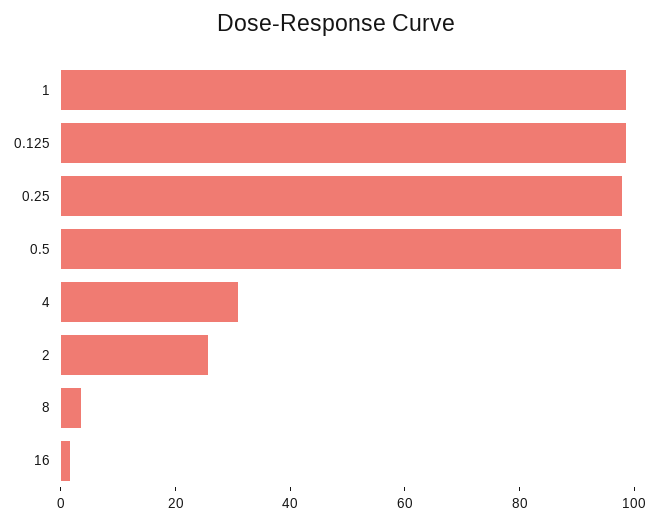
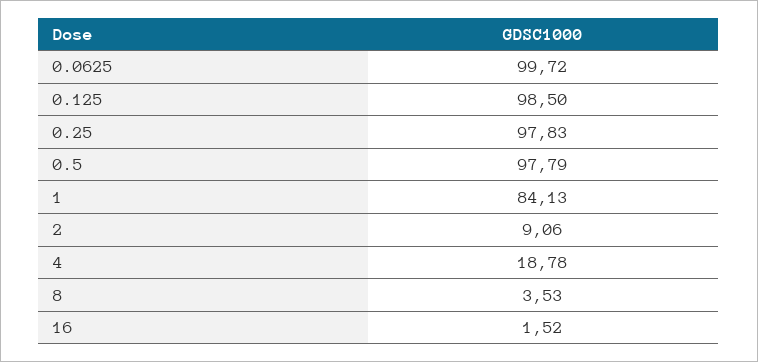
1: 100 -> 84.13
4: 30 -> 18.78
2: 25 -> 9.06
0.0625: none -> 99.72

